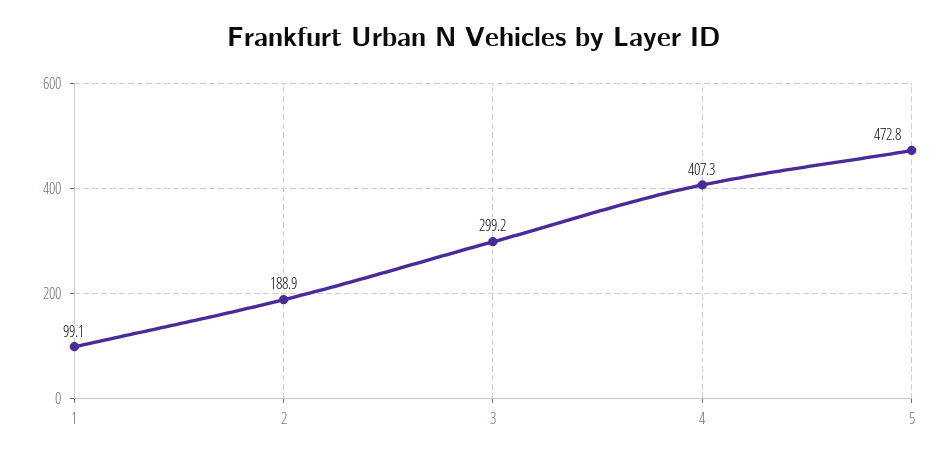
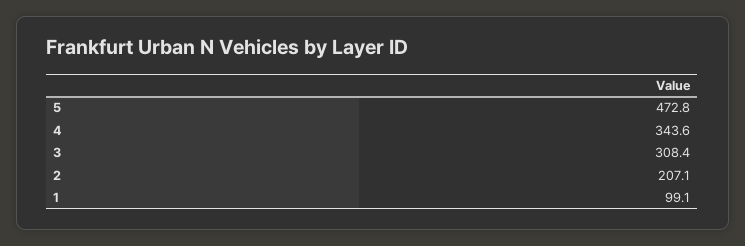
2: 188.9 -> 207.1
3: 299.2 -> 308.4
4: 407.3 -> 343.6

